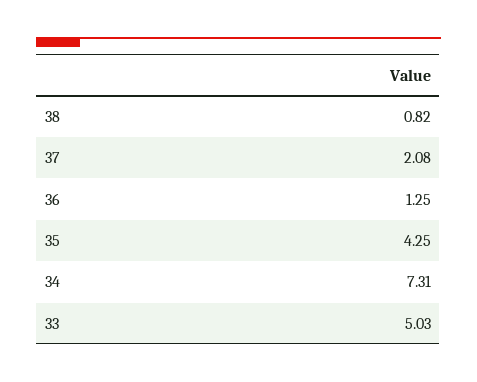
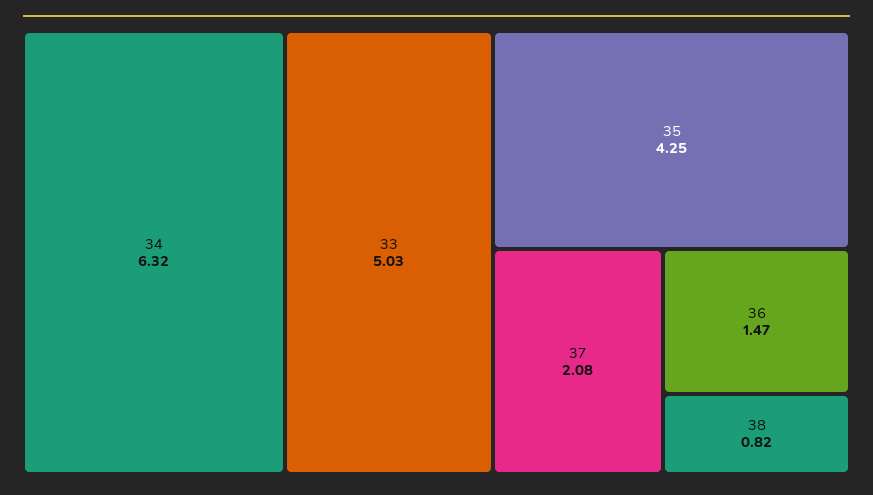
36: 1.25 -> 1.47
34: 7.31 -> 6.32

